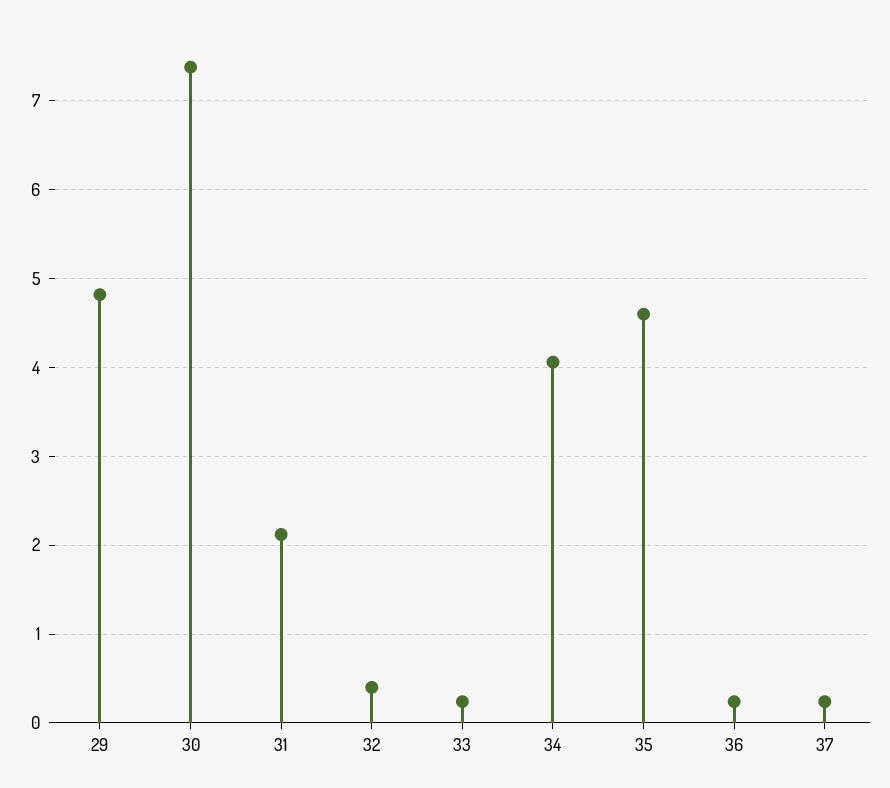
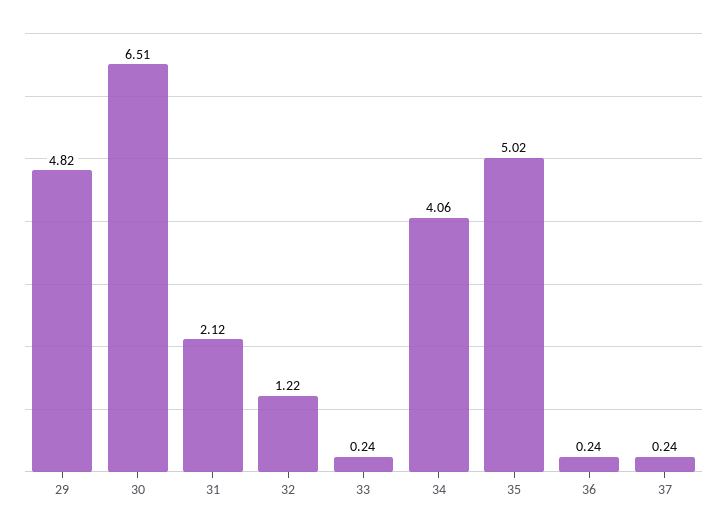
30: 7.4 -> 6.51
32: 0.4 -> 1.22
35: 4.6 -> 5.02

